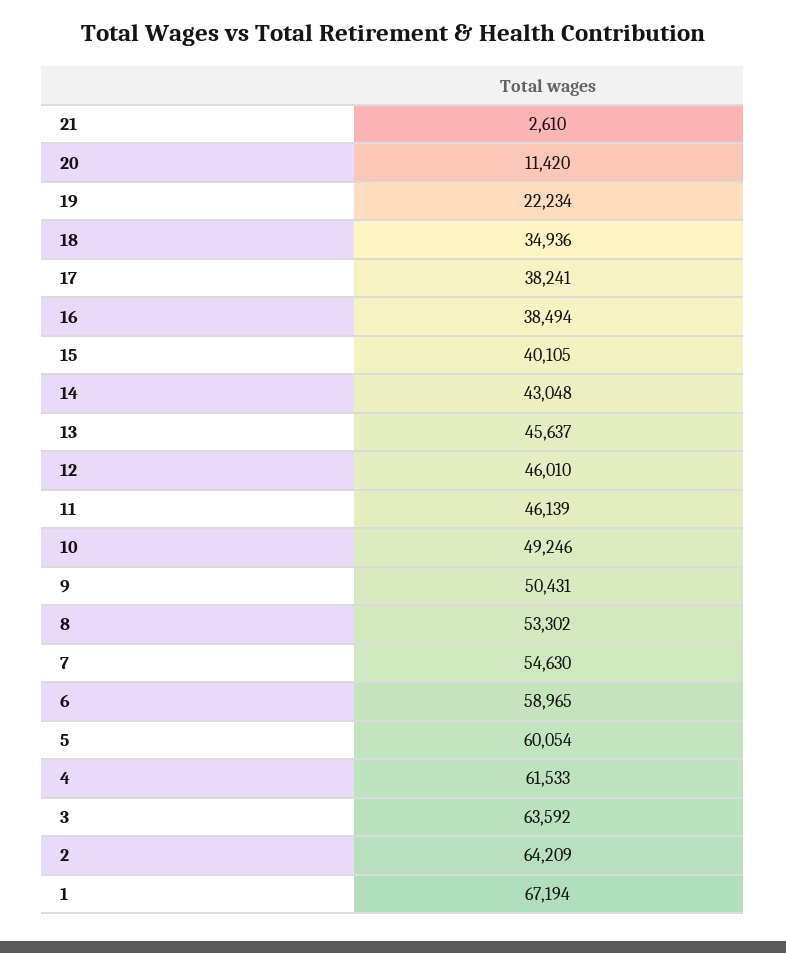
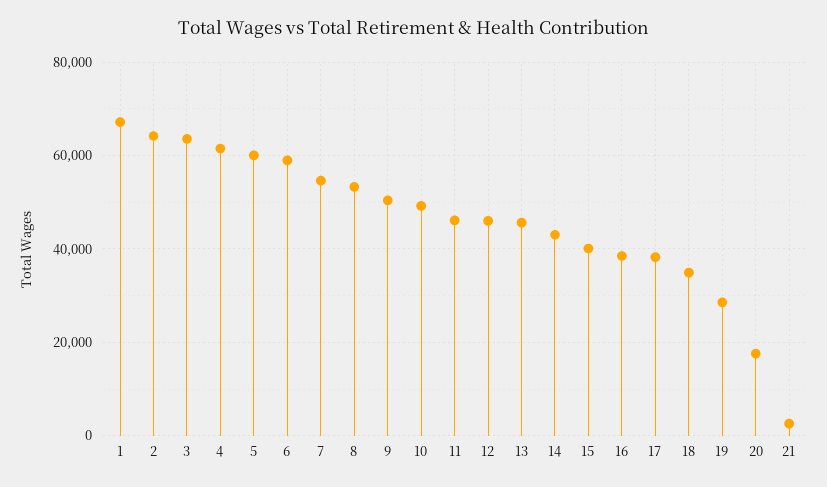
20: 11420 -> 18000
19: 22234 -> 28000

